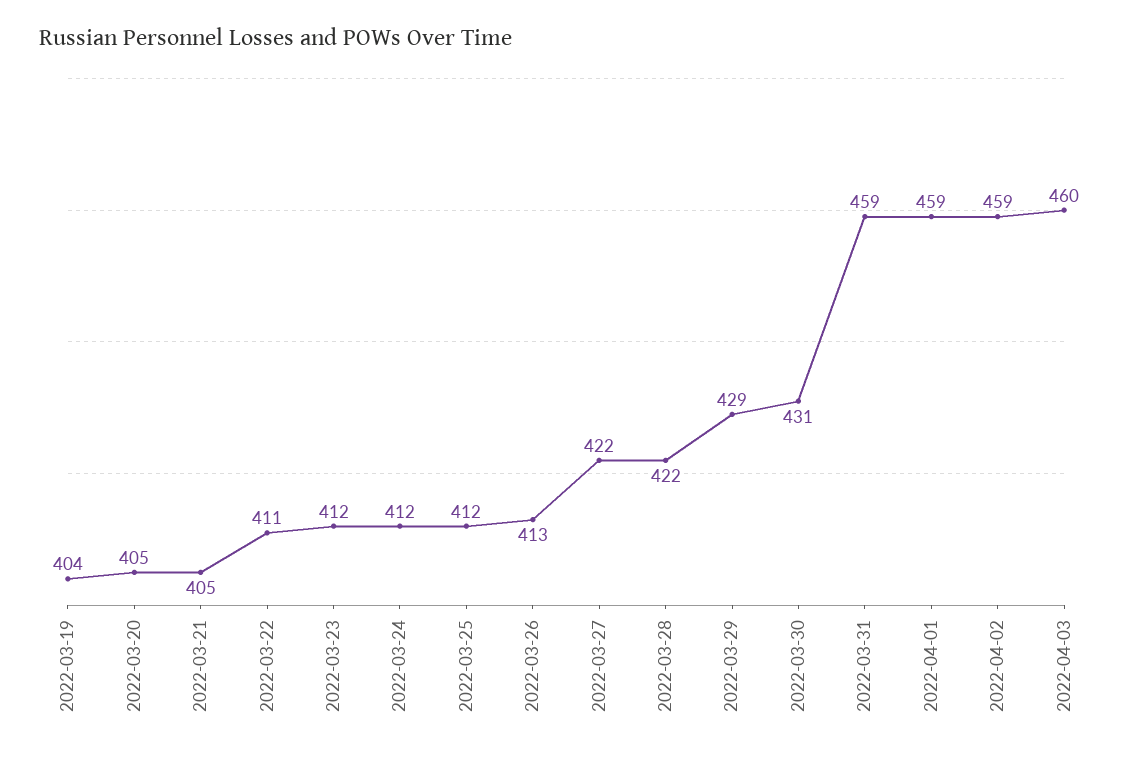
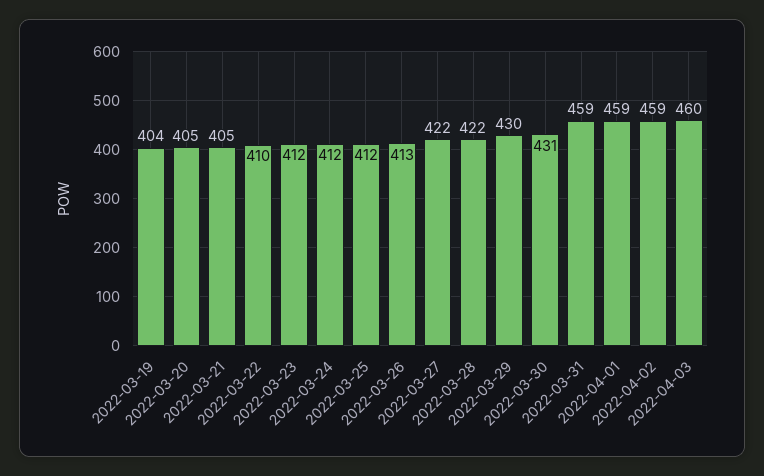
2022-03-22: 411 -> 410
2022-03-29: 429 -> 430

